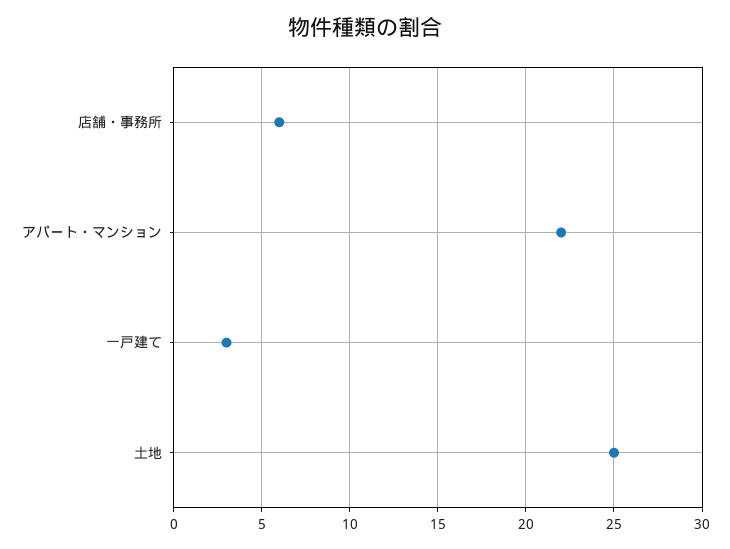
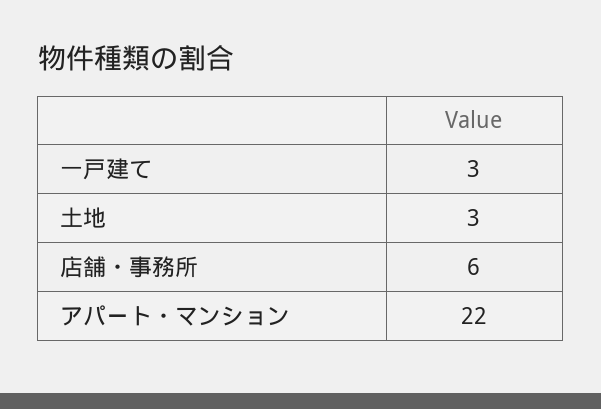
土地: 25 -> 3

